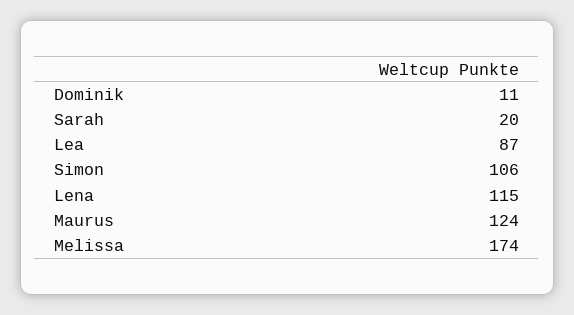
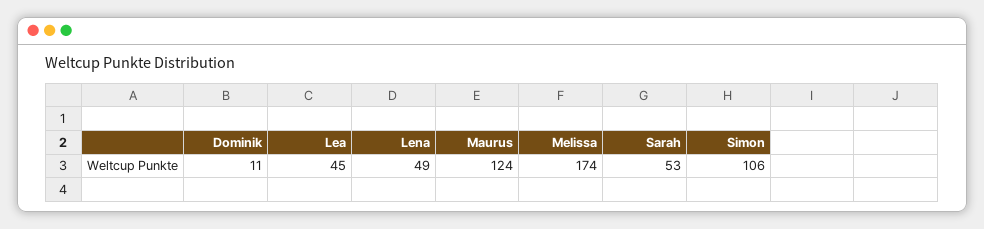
Sarah: 20 -> 53
Lea: 87 -> 45
Lena: 115 -> 49

